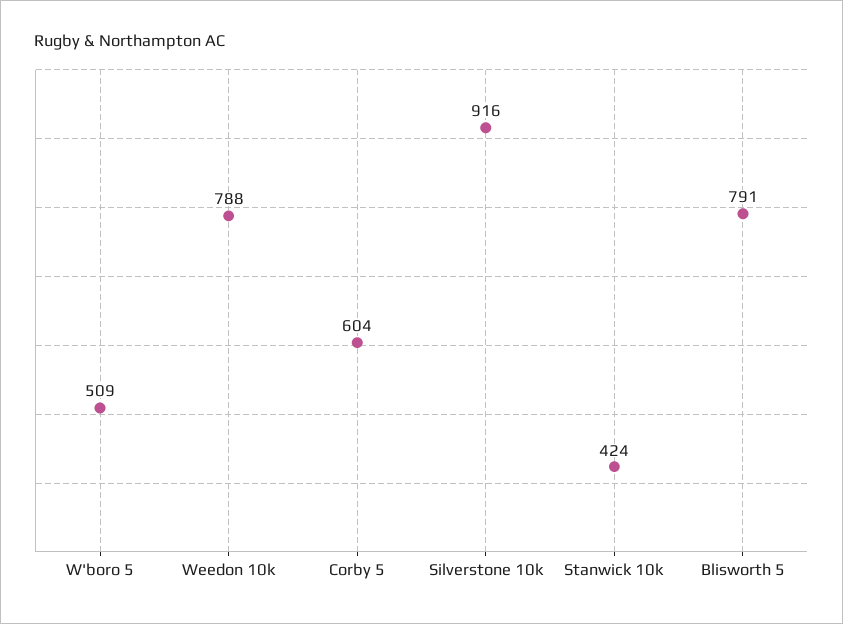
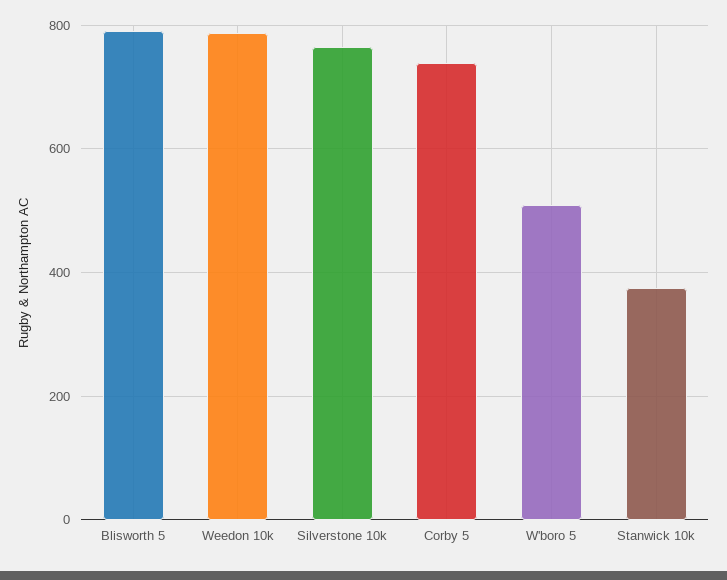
Corby 5: 604 -> 740
Silverstone 10k: 916 -> 760
Stanwick 10k: 424 -> 380

